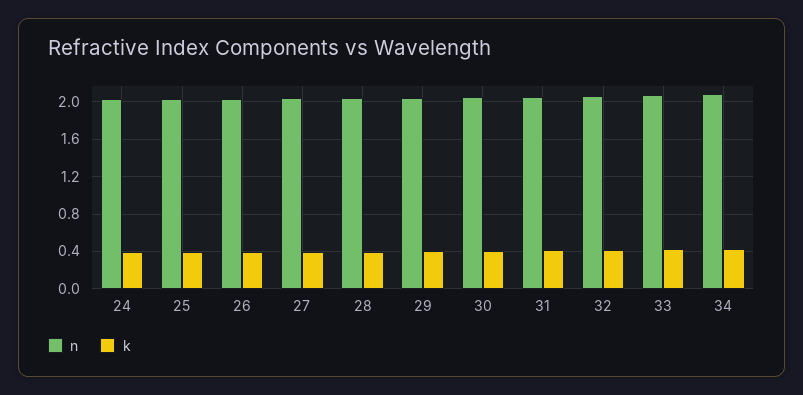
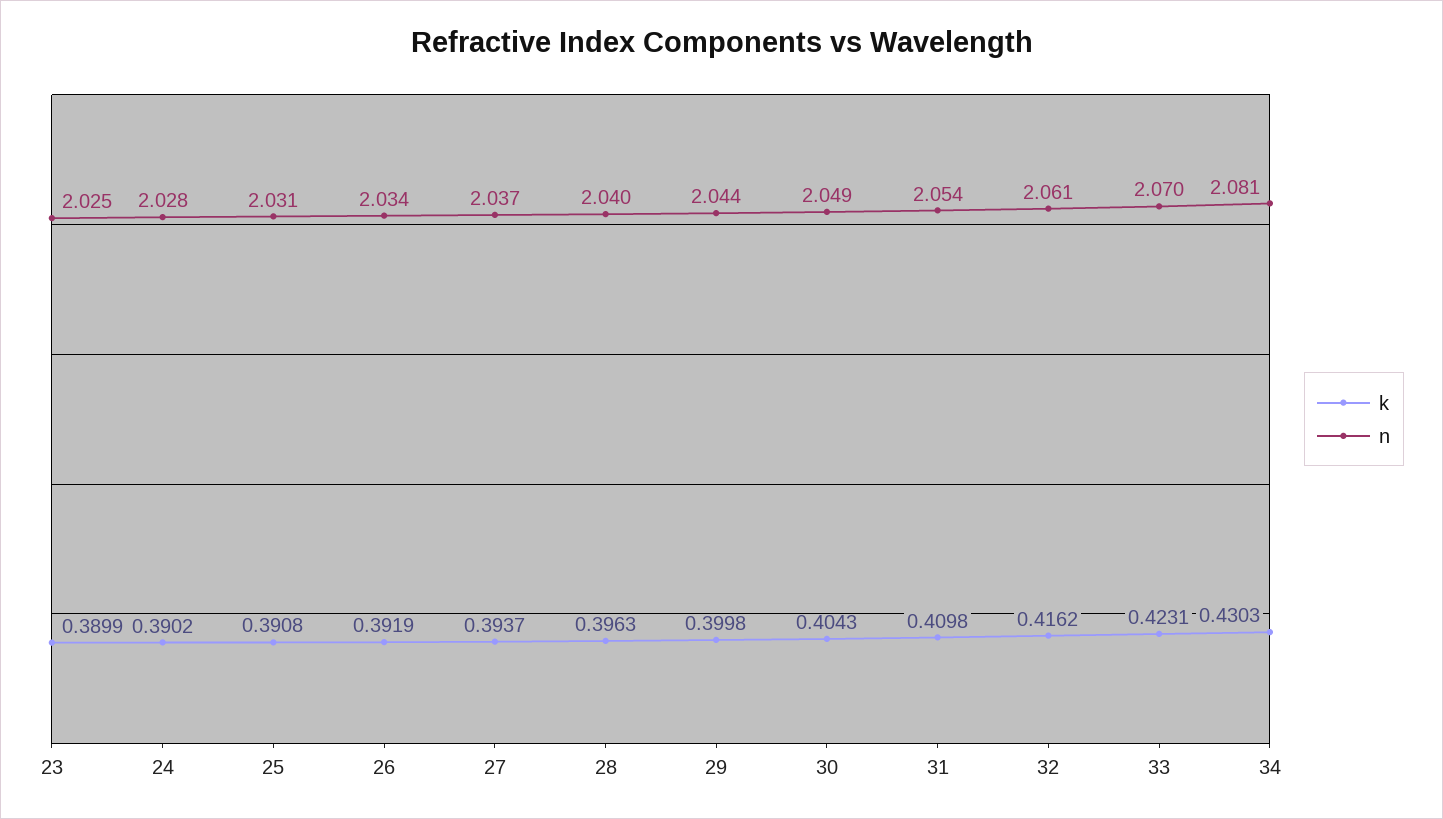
k, 23: none -> 0.3899
n, 23: none -> 2.025

